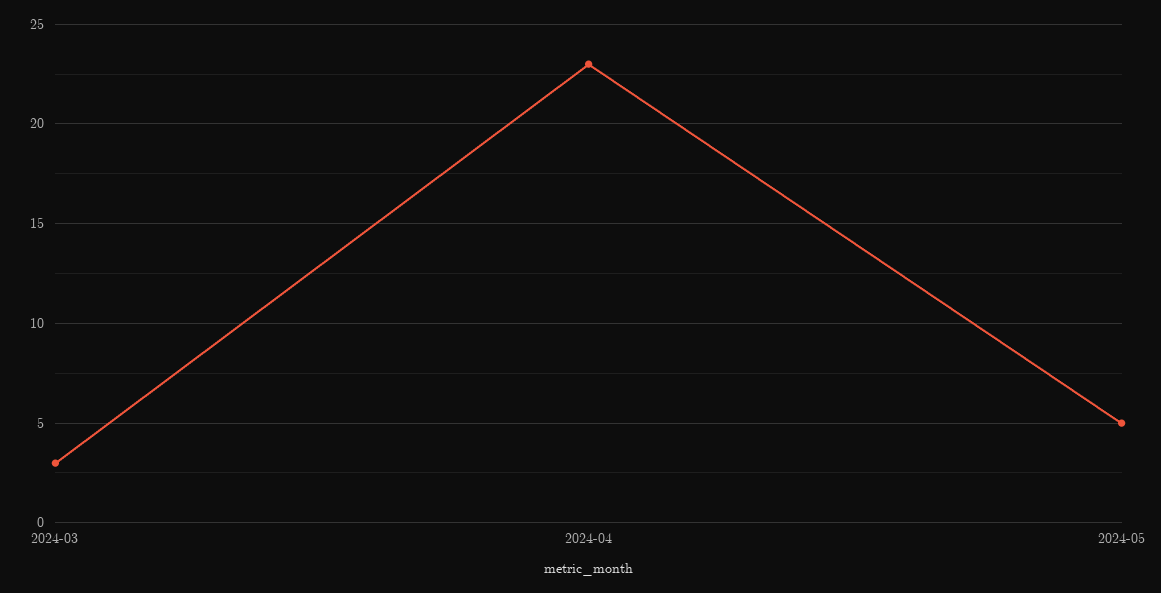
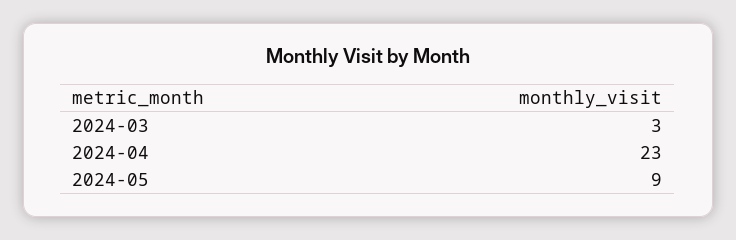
2024-05: 5 -> 9

